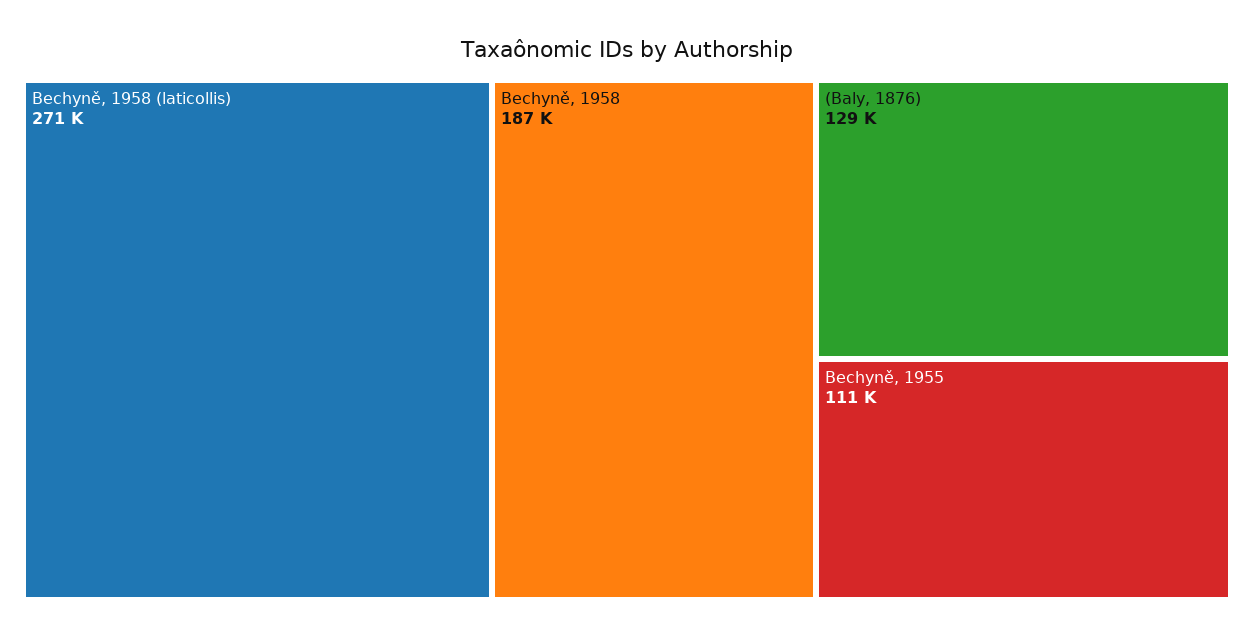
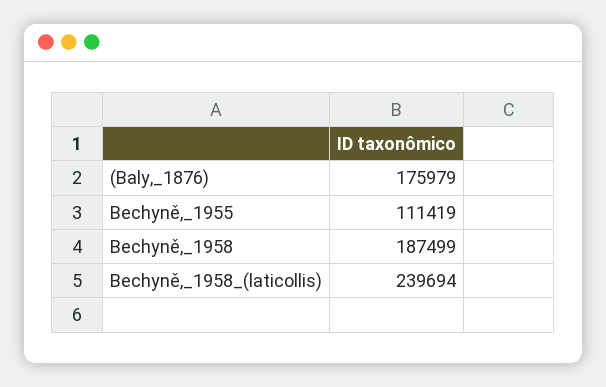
Bechyně, 1958 (laticollis): 271000 -> 239694
(Baly, 1876): 129000 -> 175979

